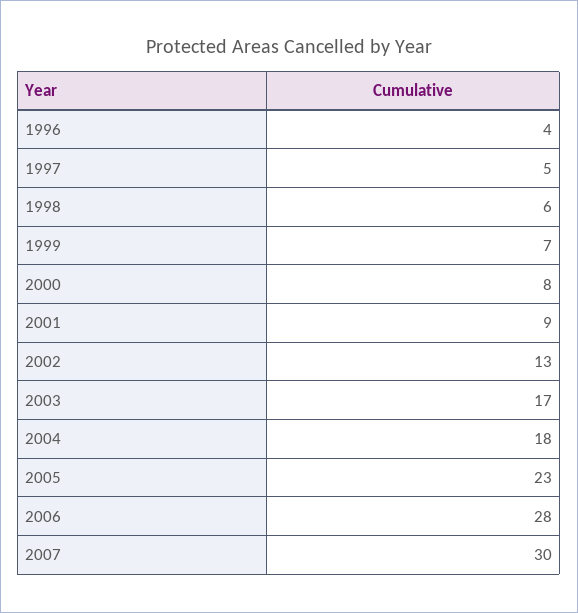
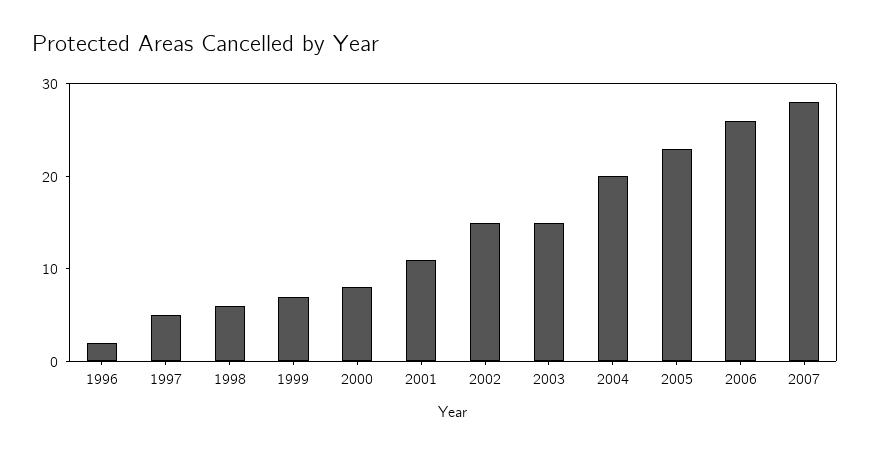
1996: 4 -> 2
2001: 9 -> 11
2002: 13 -> 15
2003: 17 -> 15
2004: 18 -> 20
2006: 28 -> 26
2007: 30 -> 28

